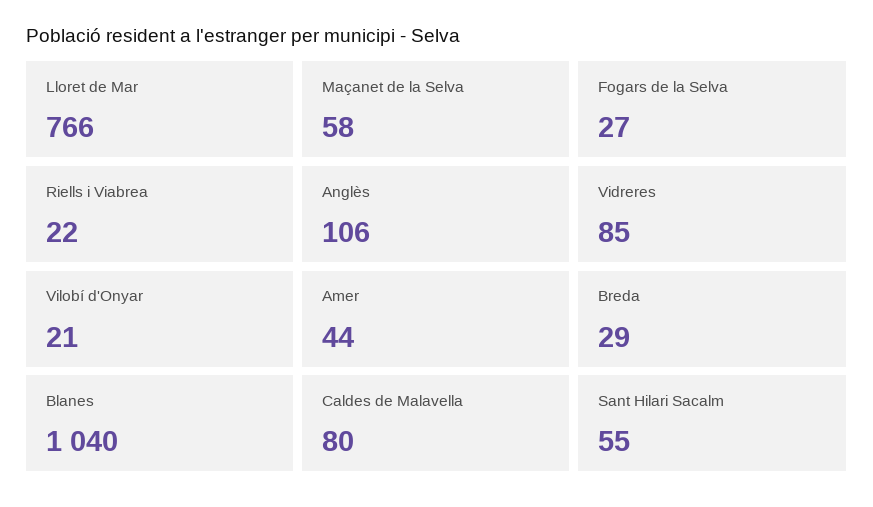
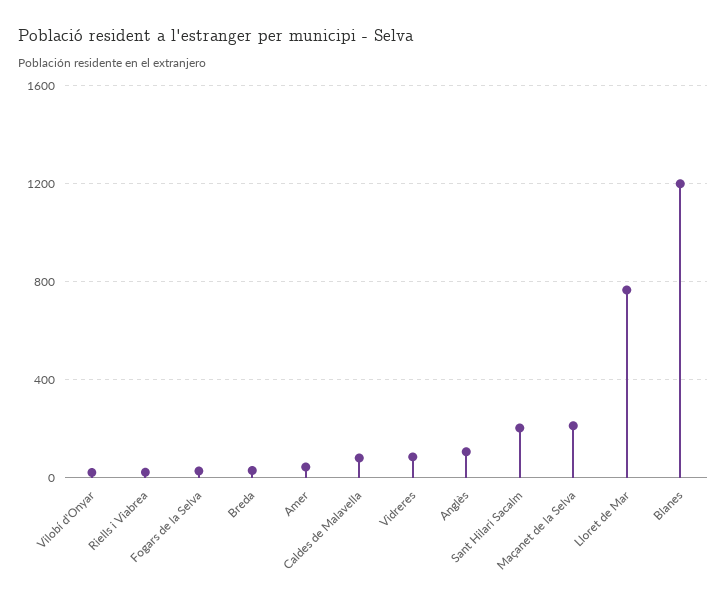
Maçanet de la Selva: 58 -> 200
Blanes: 1040 -> 1200
Sant Hilari Sacalm: 55 -> 200

